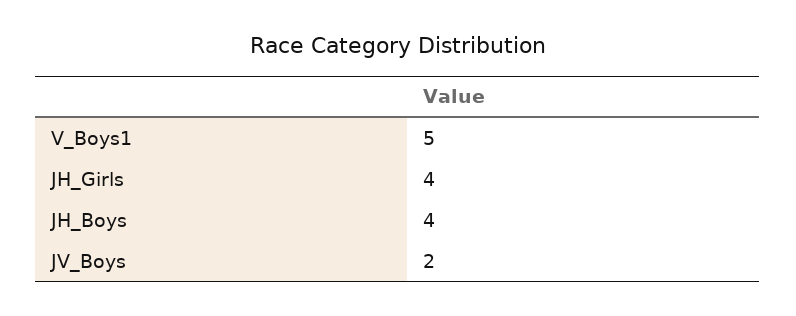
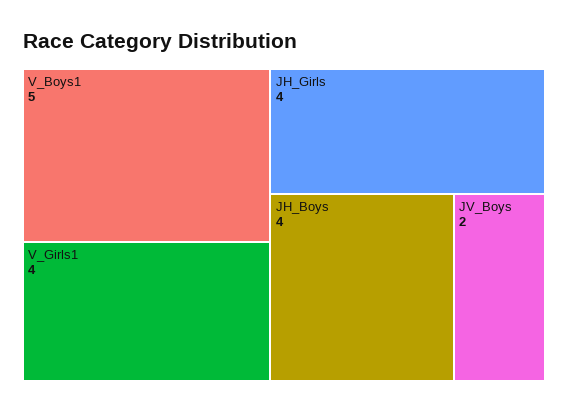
V_Girls1: none -> 4

